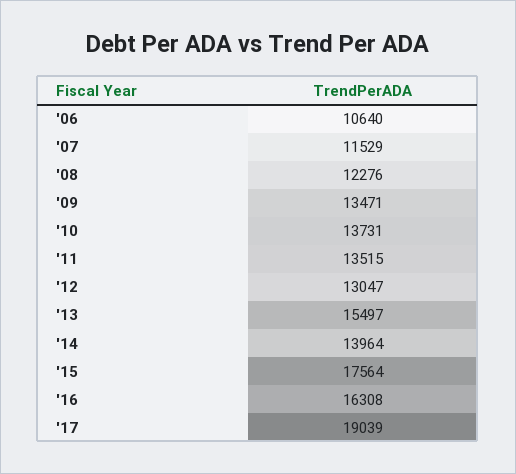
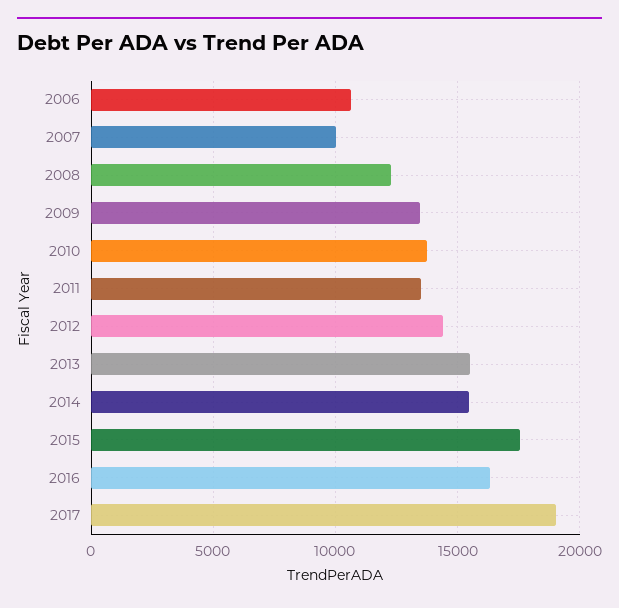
'07: 11529 -> 10000
'12: 13047 -> 14500
'14: 13964 -> 15500

